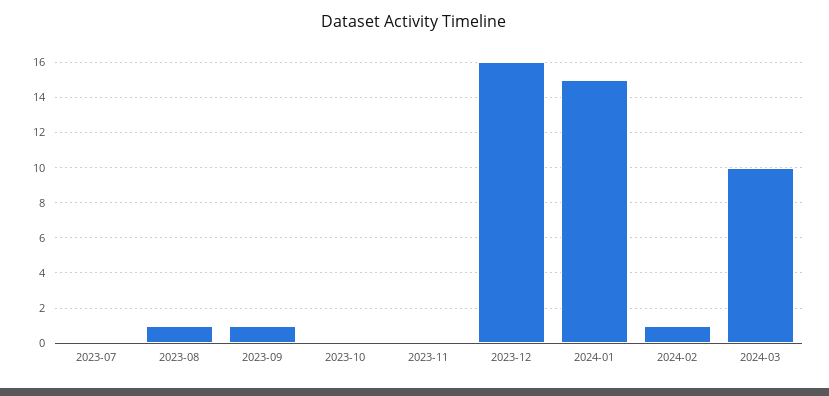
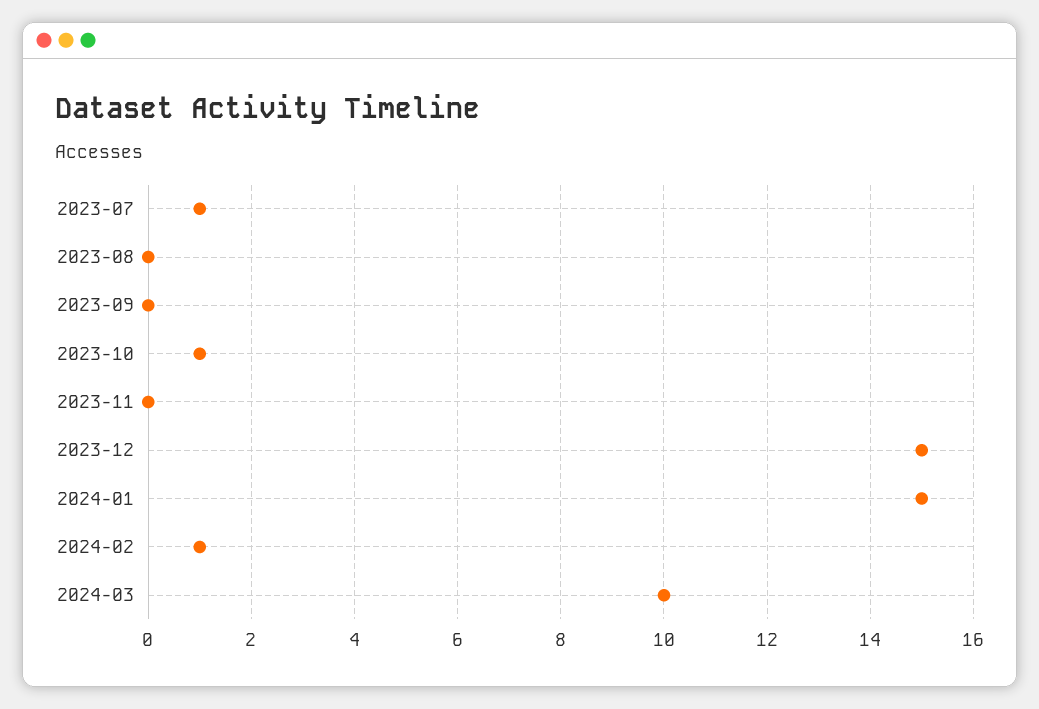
2023-07: 0 -> 1
2023-08: 1 -> 0
2023-09: 1 -> 0
2023-10: 0 -> 1
2023-12: 16 -> 15

